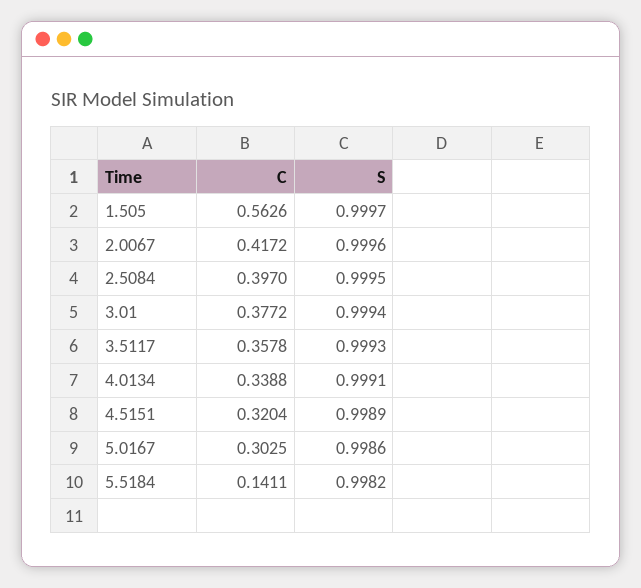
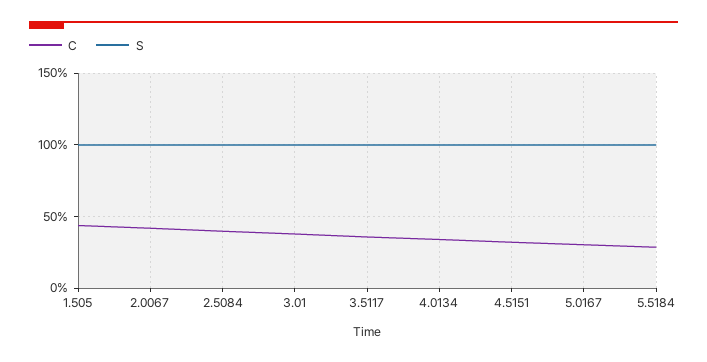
C, 1.505: 0.5626 -> 0.45
C, 5.5184: 0.1411 -> 0.3

